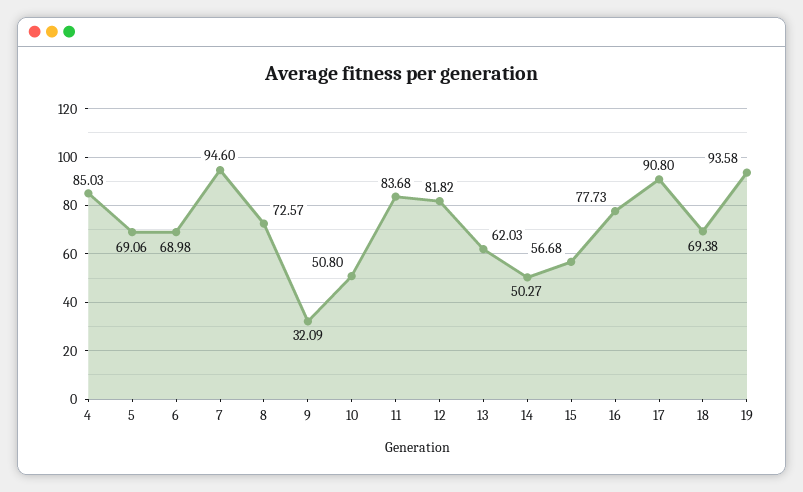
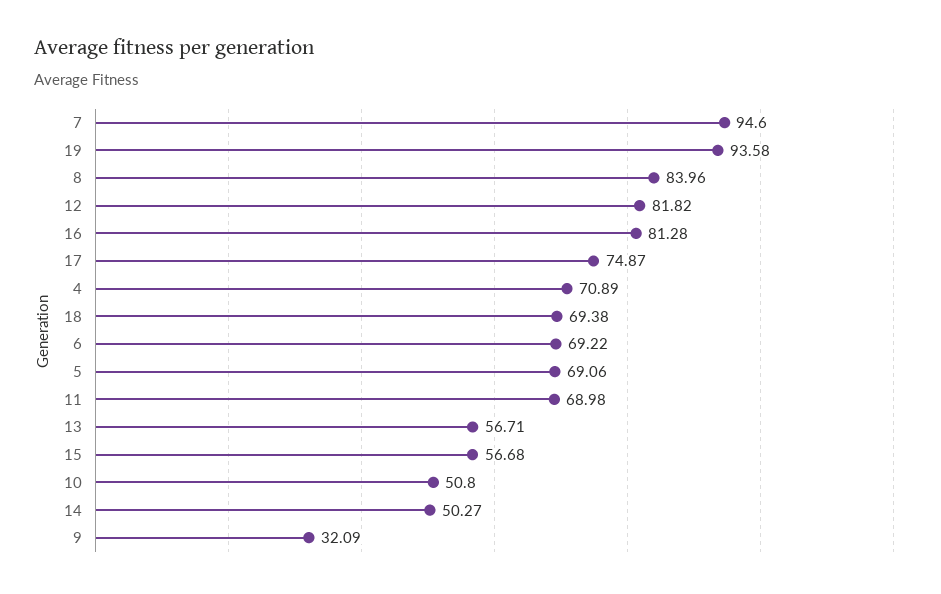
4: 85.03 -> 70.89
6: 68.98 -> 69.22
8: 72.57 -> 83.96
11: 83.68 -> 68.98
13: 62.03 -> 56.71
16: 77.73 -> 81.28
17: 90.8 -> 74.87

